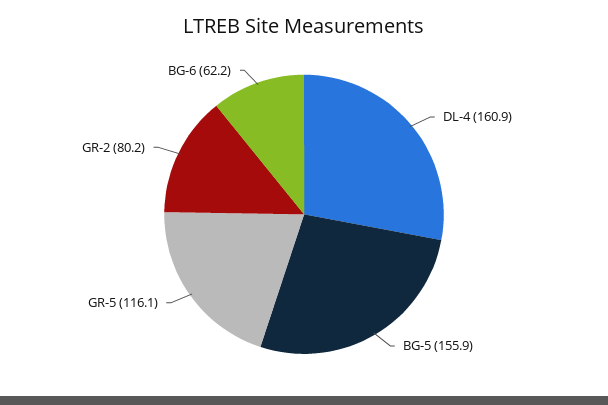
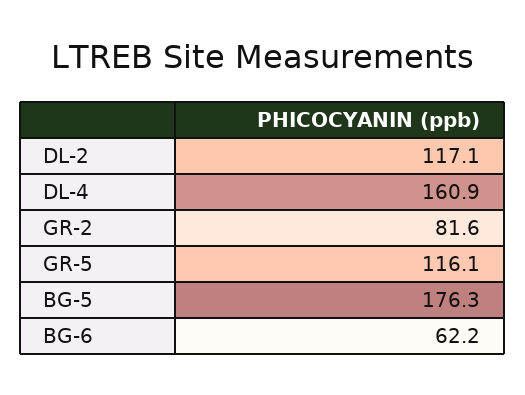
BG-5: 155.9 -> 176.3
GR-2: 80.2 -> 81.6
DL-2: none -> 117.1

